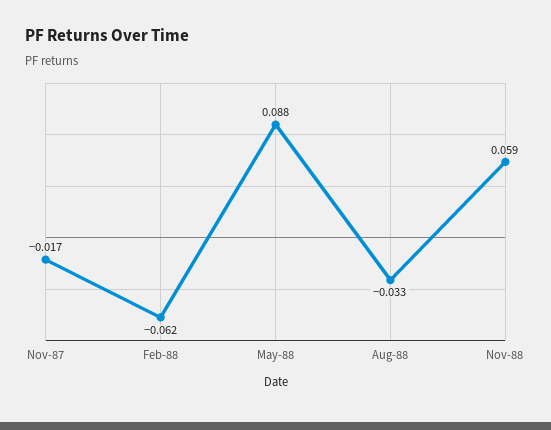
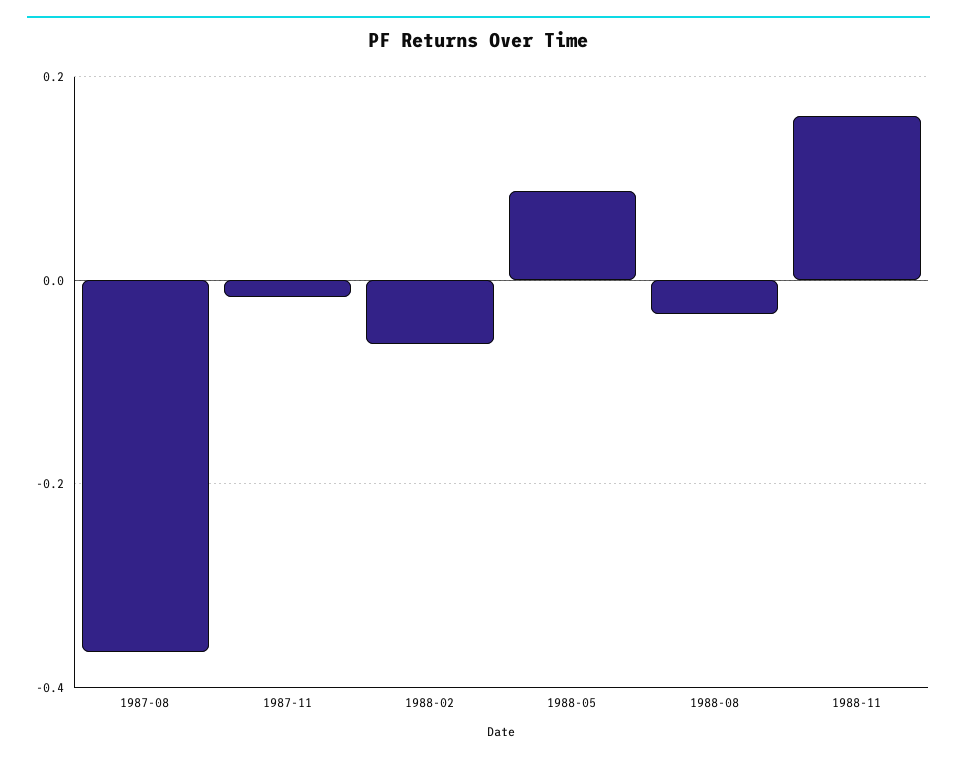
Nov-88: 0.059 -> 0.16
1987-08: none -> -0.36

